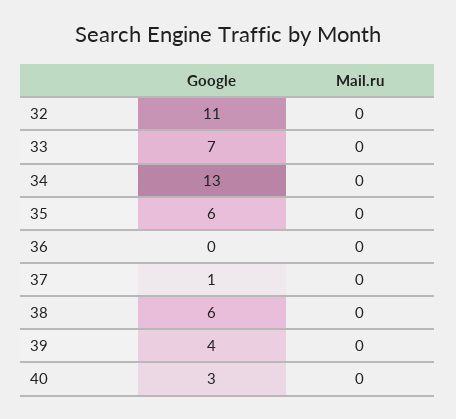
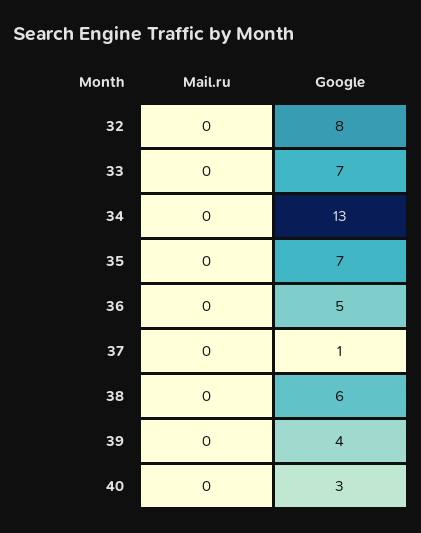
Google, 32: 11 -> 8
Google, 35: 6 -> 7
Google, 36: 0 -> 5

